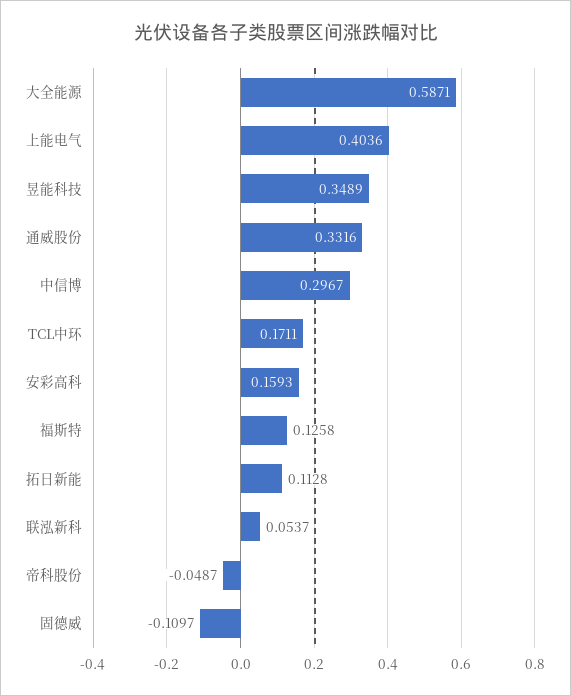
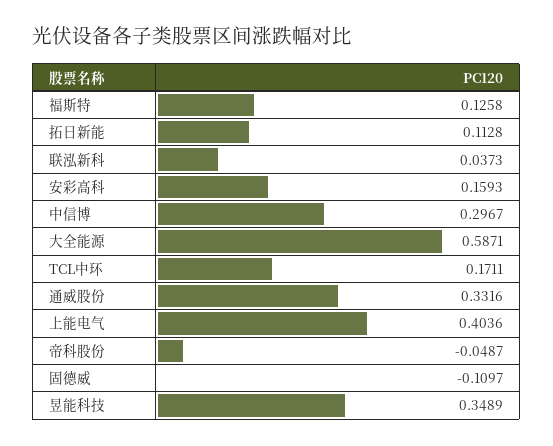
联泓新科: 0.0537 -> 0.0373

